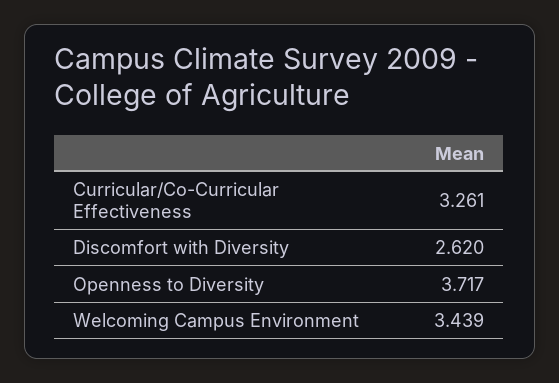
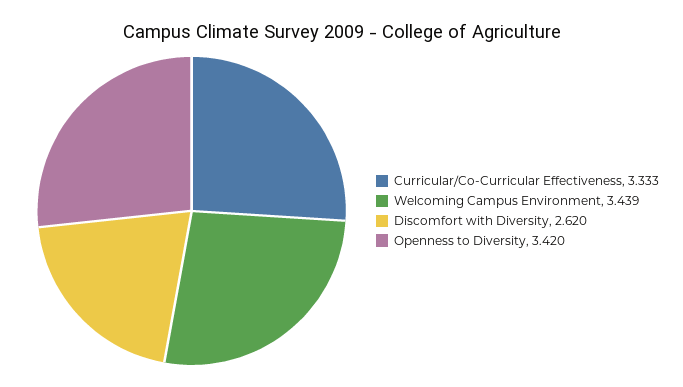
Curricular/Co-Curricular Effectiveness: 3.261 -> 3.333
Openness to Diversity: 3.717 -> 3.42

